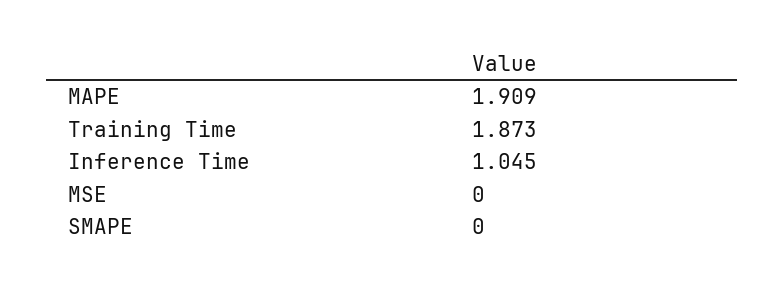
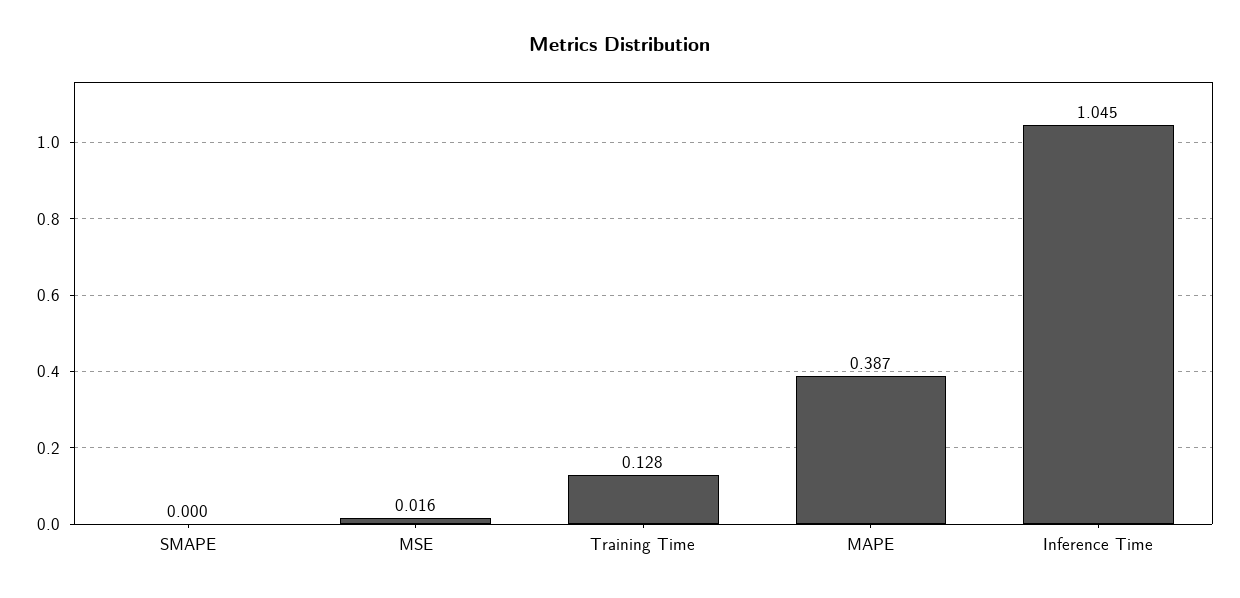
MAPE: 1.909 -> 0.387
Training Time: 1.873 -> 0.128
MSE: 0 -> 0.016

